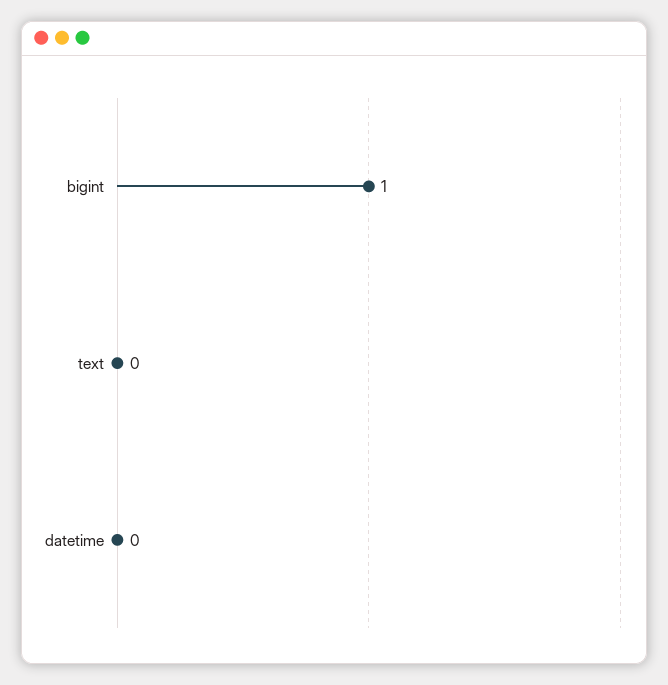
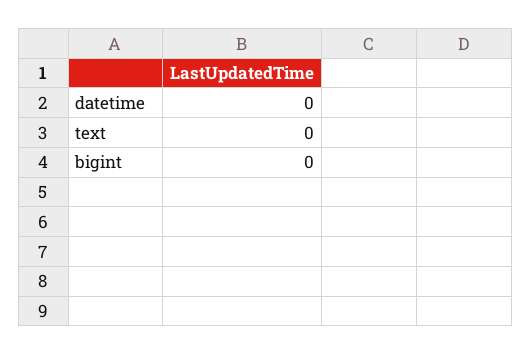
bigint: 1 -> 0

